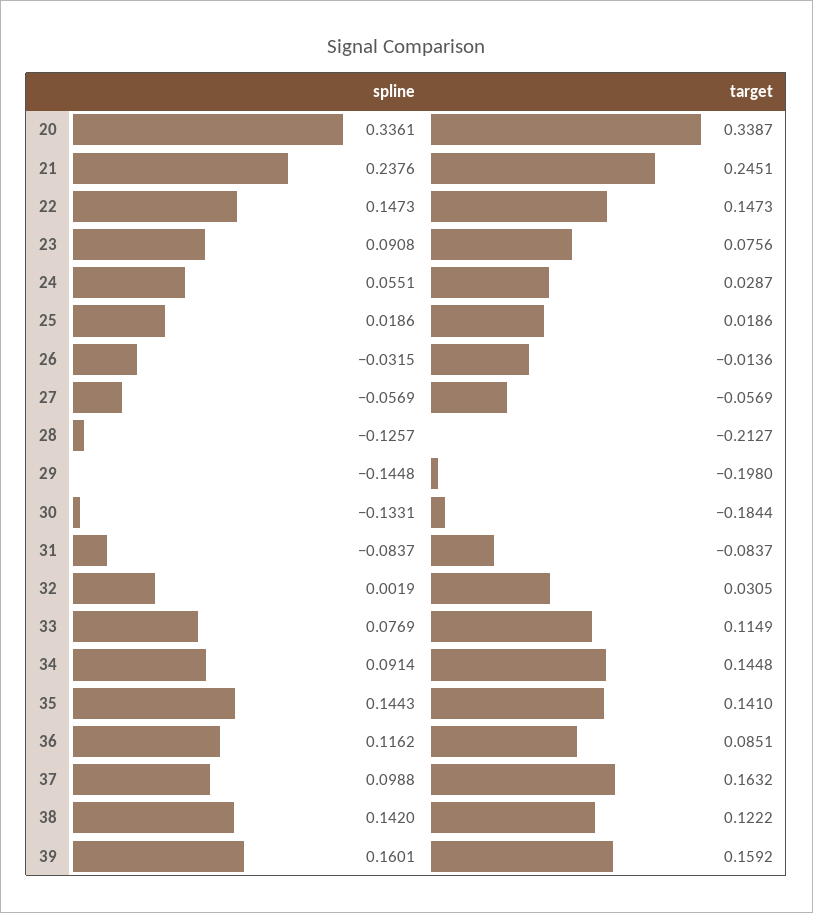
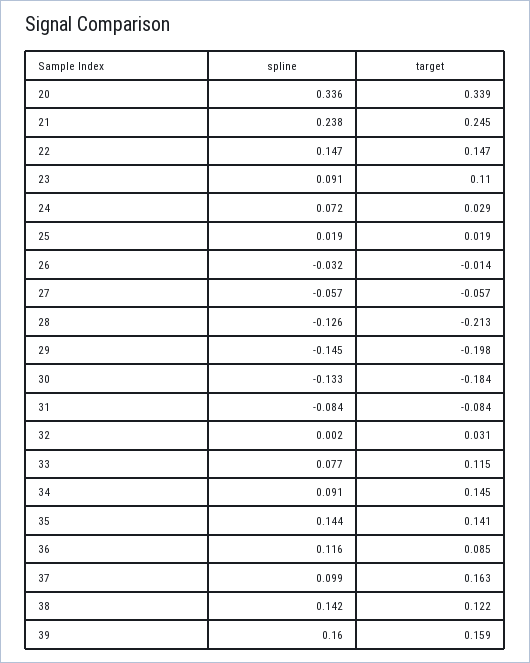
target, 23: 0.0756 -> 0.11
spline, 24: 0.0551 -> 0.072

